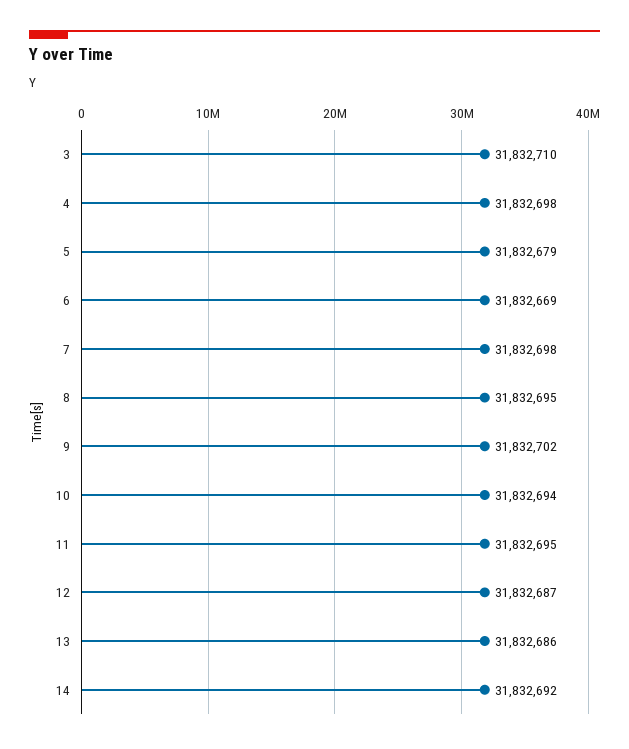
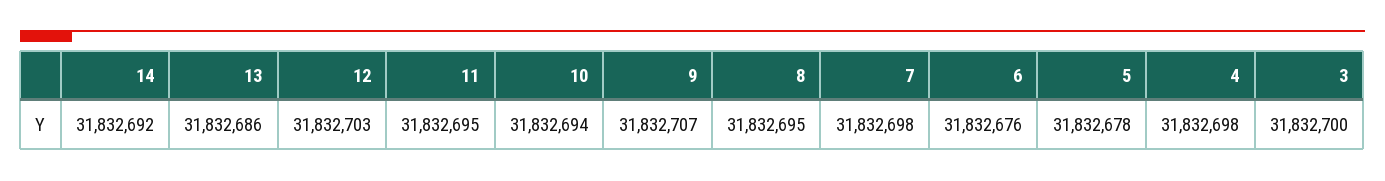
3: 31832710 -> 31832700
5: 31832679 -> 31832678
6: 31832669 -> 31832676
9: 31832702 -> 31832707
12: 31832687 -> 31832703

